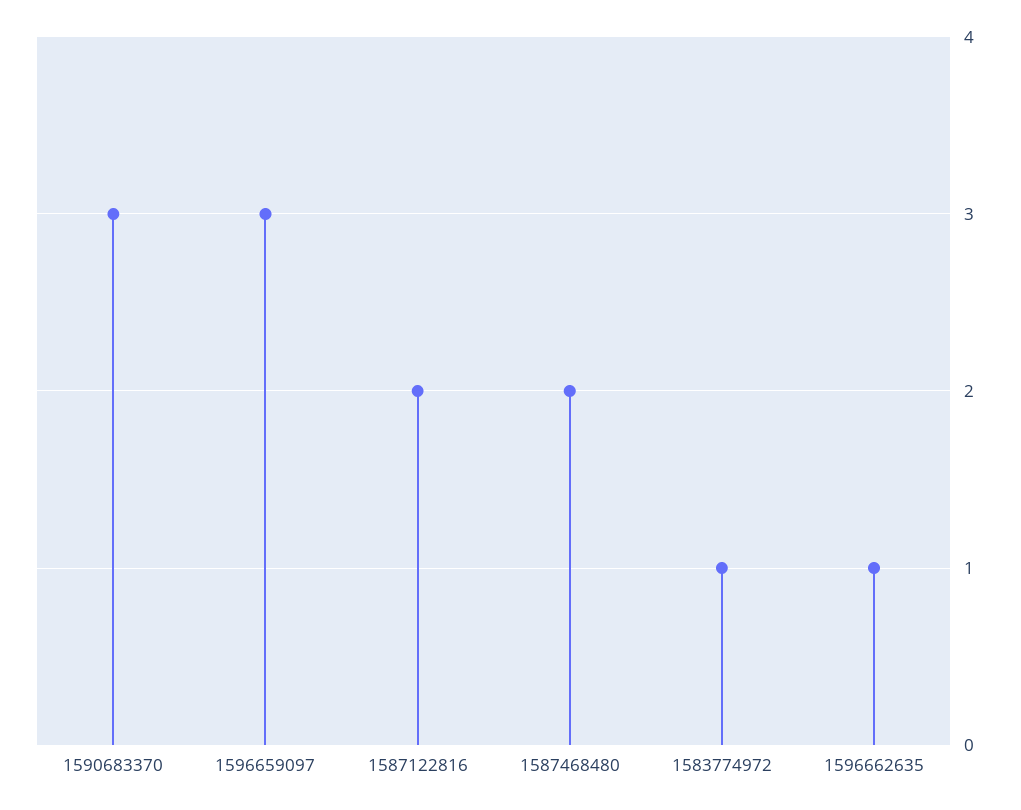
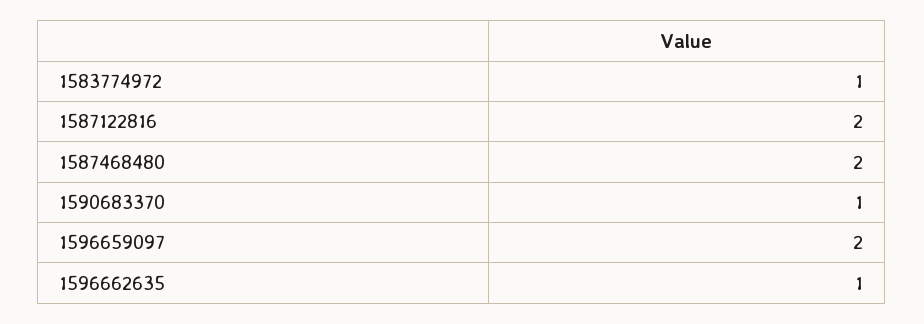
1590683370: 3 -> 1
1596659097: 3 -> 2

